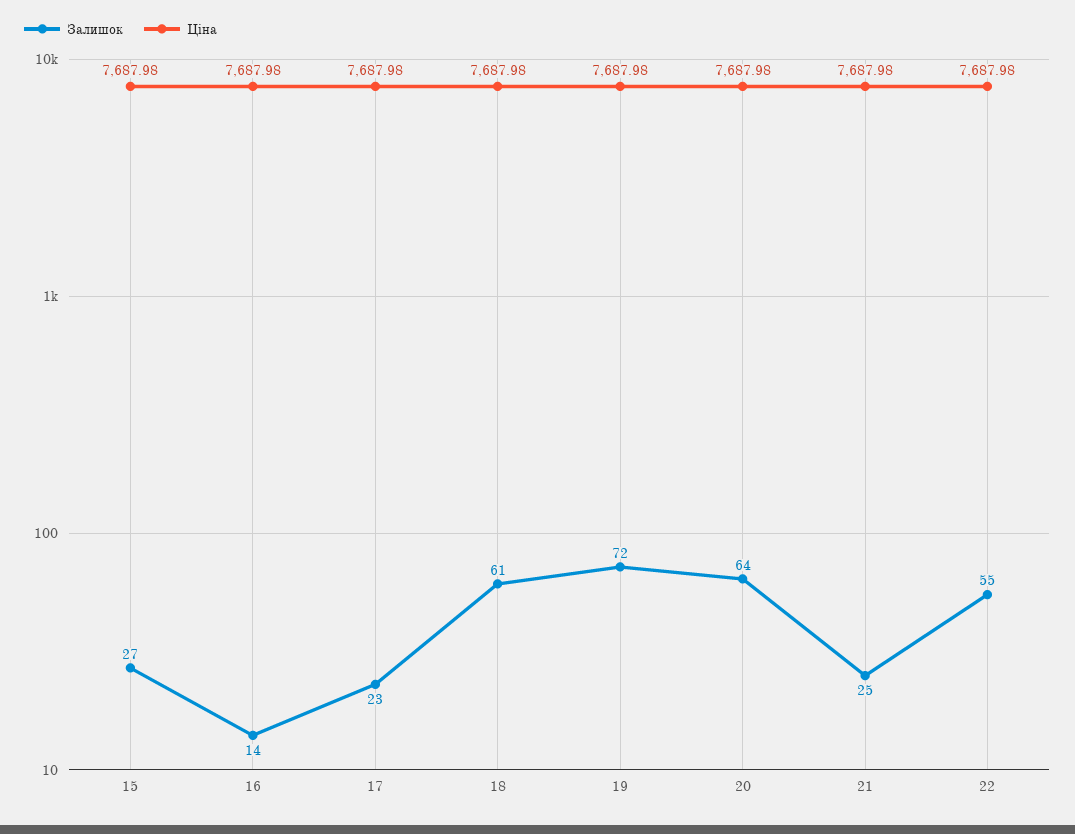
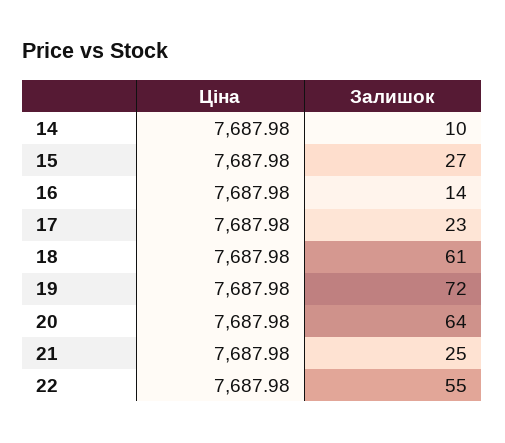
Ціна, 14: none -> 7687.98
Залишок, 14: none -> 10

